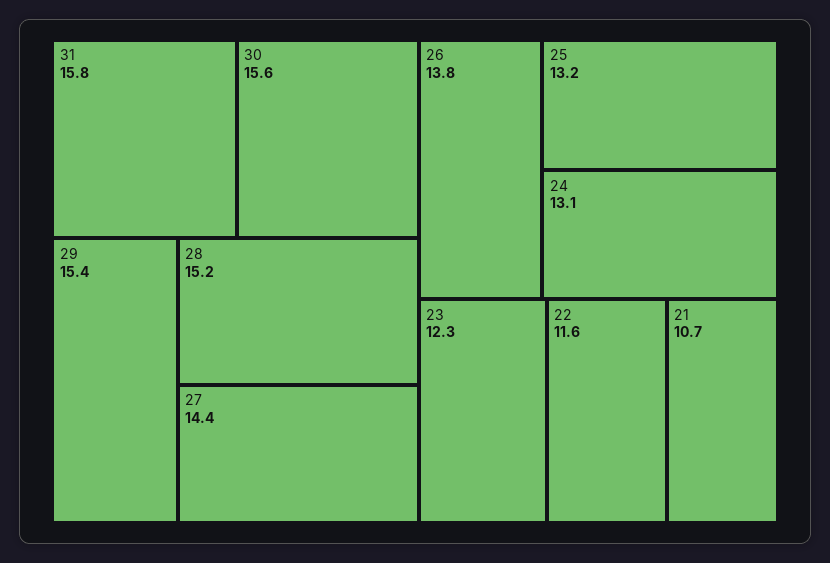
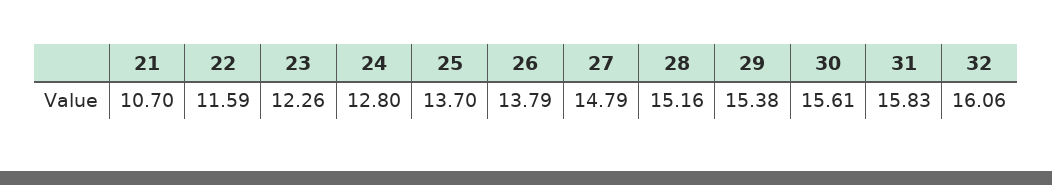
27: 14.4 -> 14.79
25: 13.2 -> 13.7
24: 13.1 -> 12.8
32: none -> 16.06

